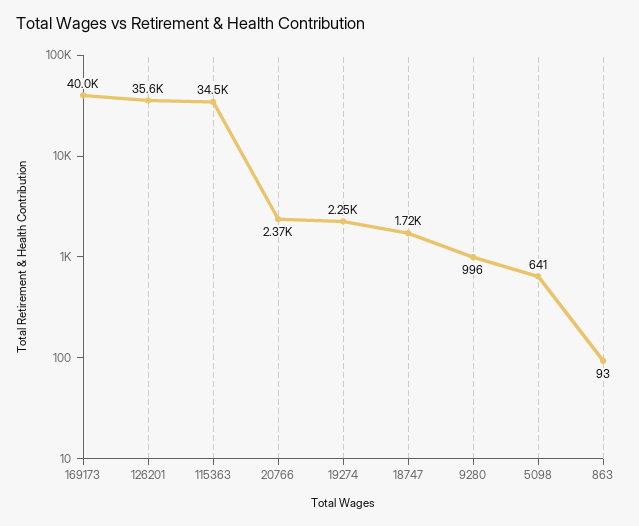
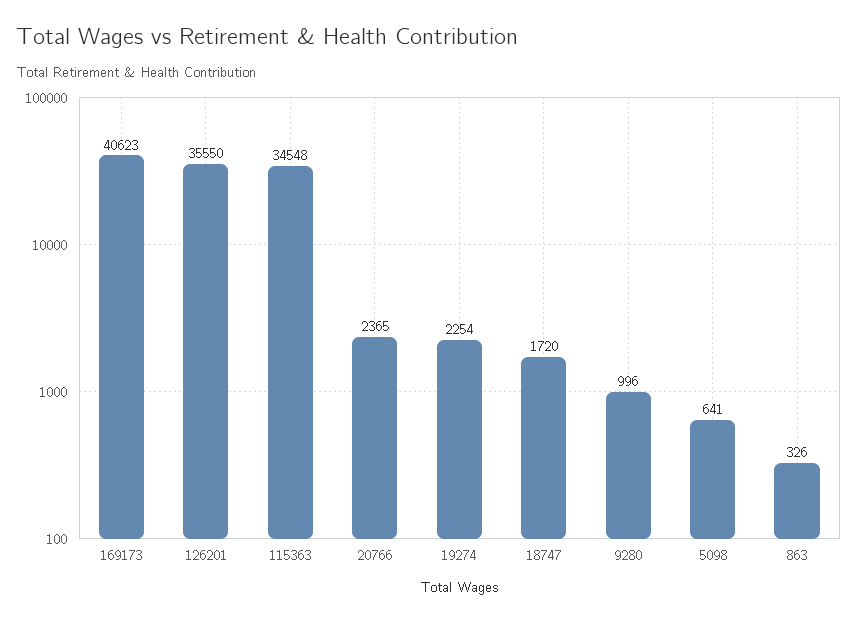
169173: 40000 -> 40623
863: 93 -> 326

